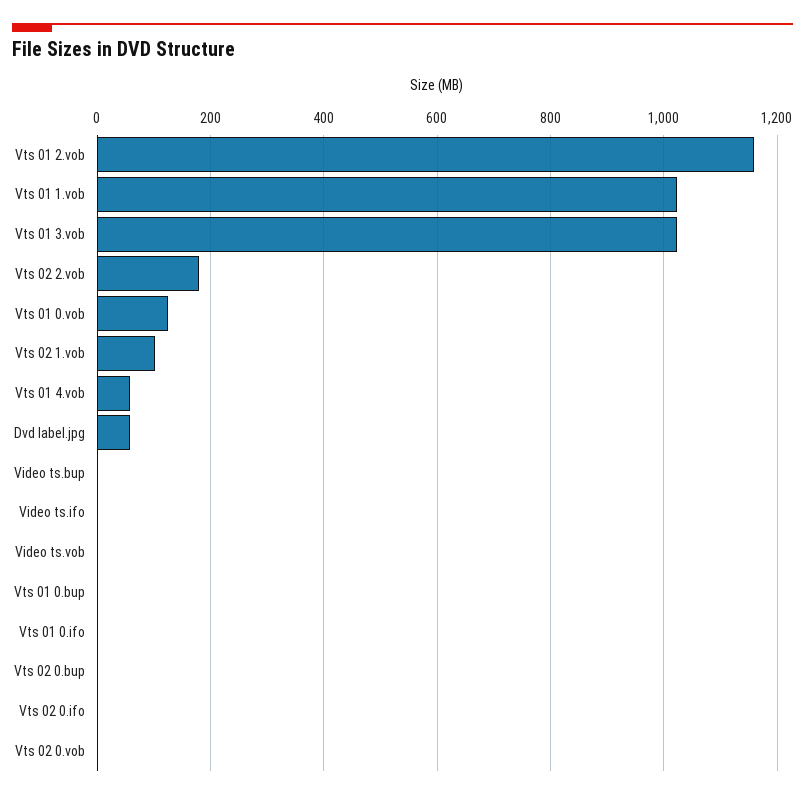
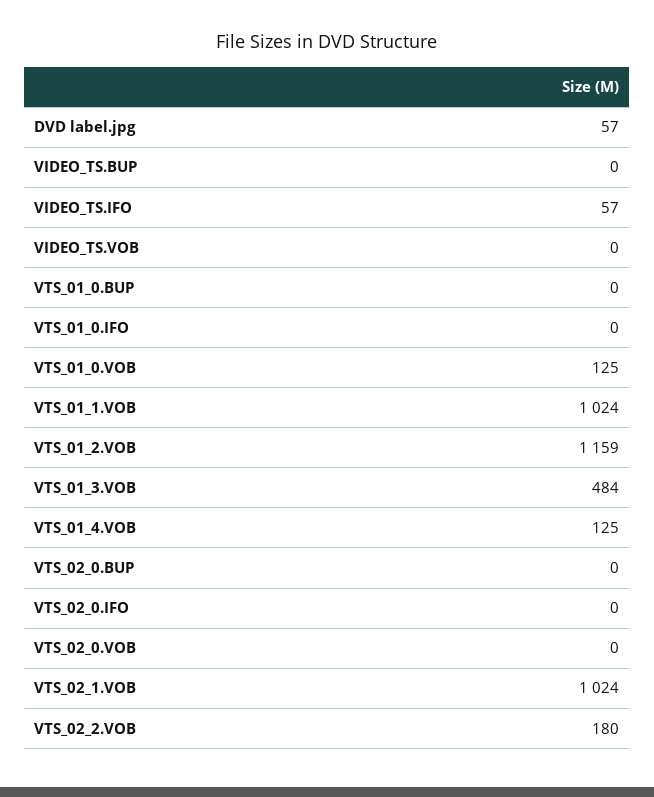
Vts 01 3.vob: 1020 -> 484
Vts 02 1.vob: 100 -> 1024
Vts 01 4.vob: 60 -> 125
Video ts.ifo: 0 -> 57

